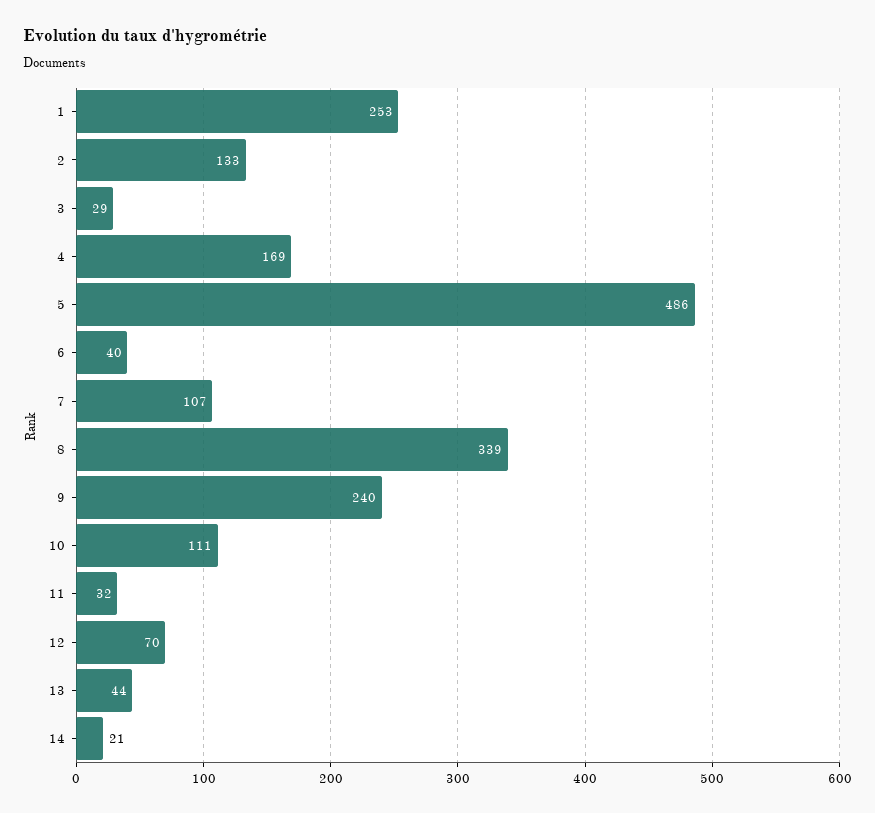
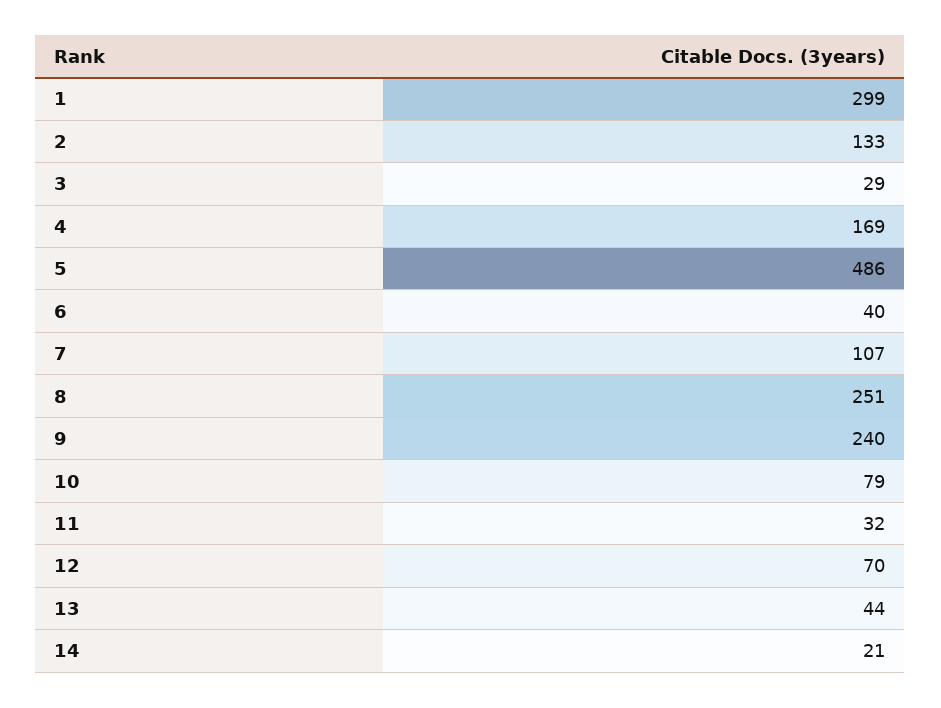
1: 253 -> 299
8: 339 -> 251
10: 111 -> 79

